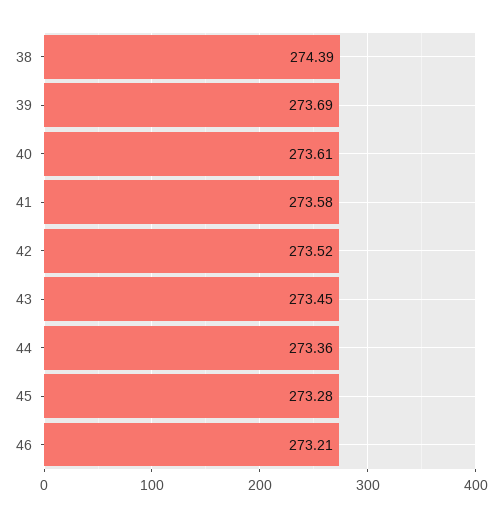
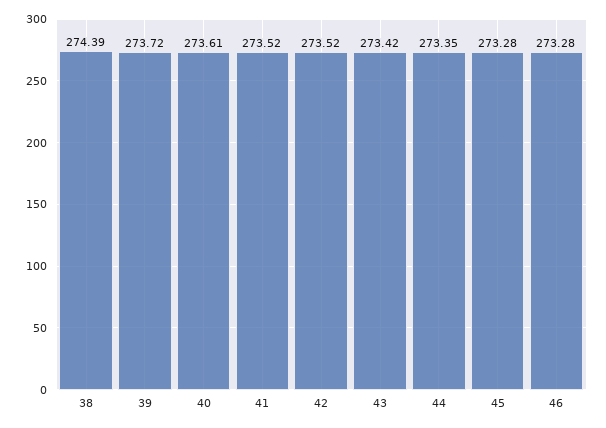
39: 273.69 -> 273.72
41: 273.58 -> 273.52
43: 273.45 -> 273.42
44: 273.36 -> 273.35
46: 273.21 -> 273.28

